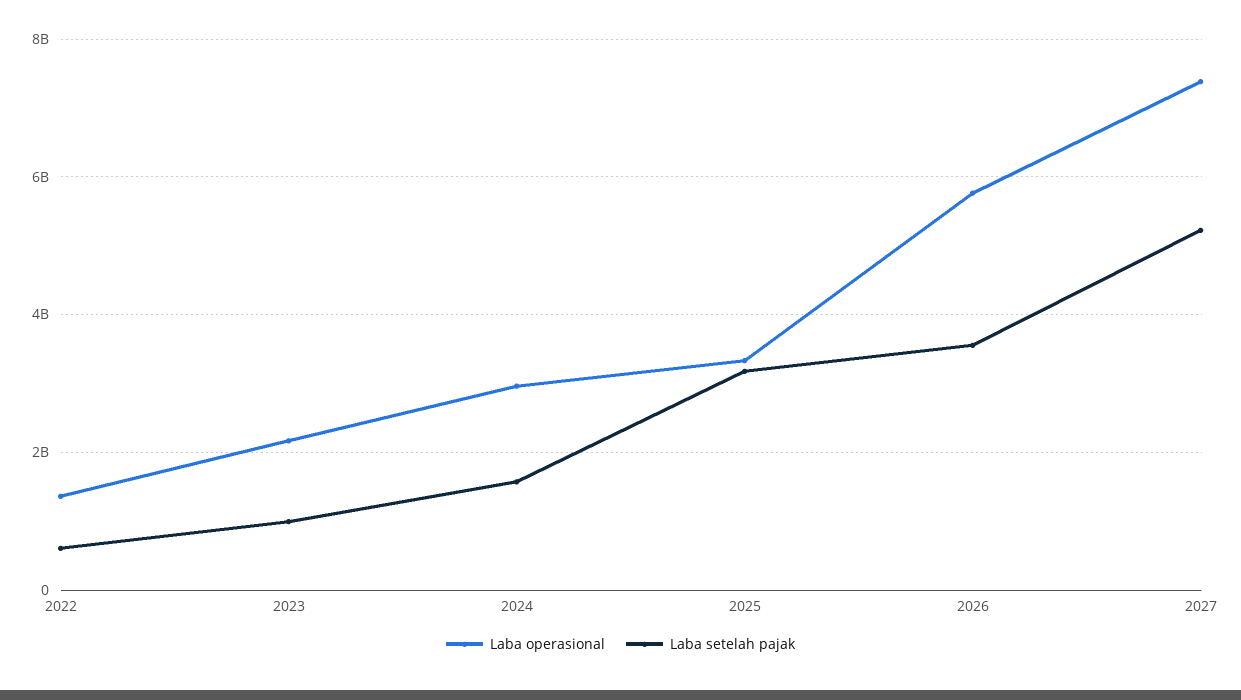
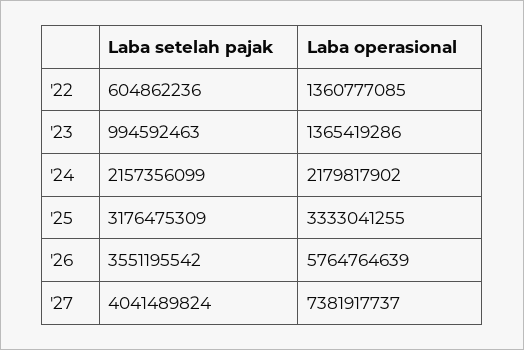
Laba operasional, 2023: 2200000000 -> 1365419286
Laba operasional, 2024: 3000000000 -> 2179817902
Laba setelah pajak, 2024: 1600000000 -> 2157356099
Laba setelah pajak, 2027: 5200000000 -> 4041489824

